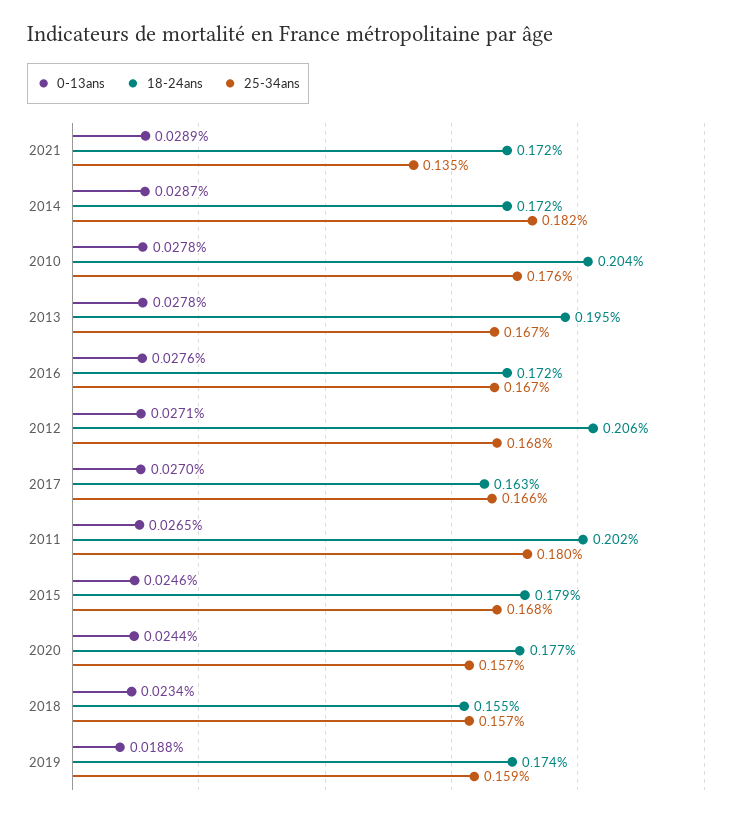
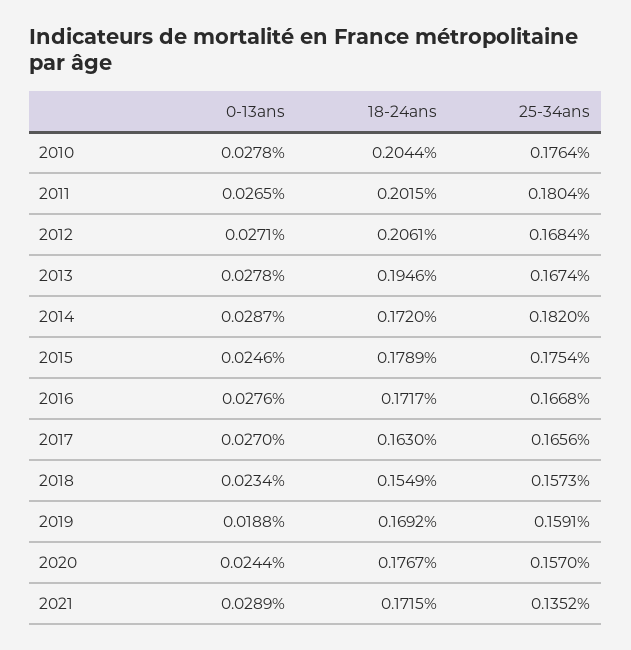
25-34ans, 2015: 0.168 -> 0.1754
18-24ans, 2019: 0.174 -> 0.1692

